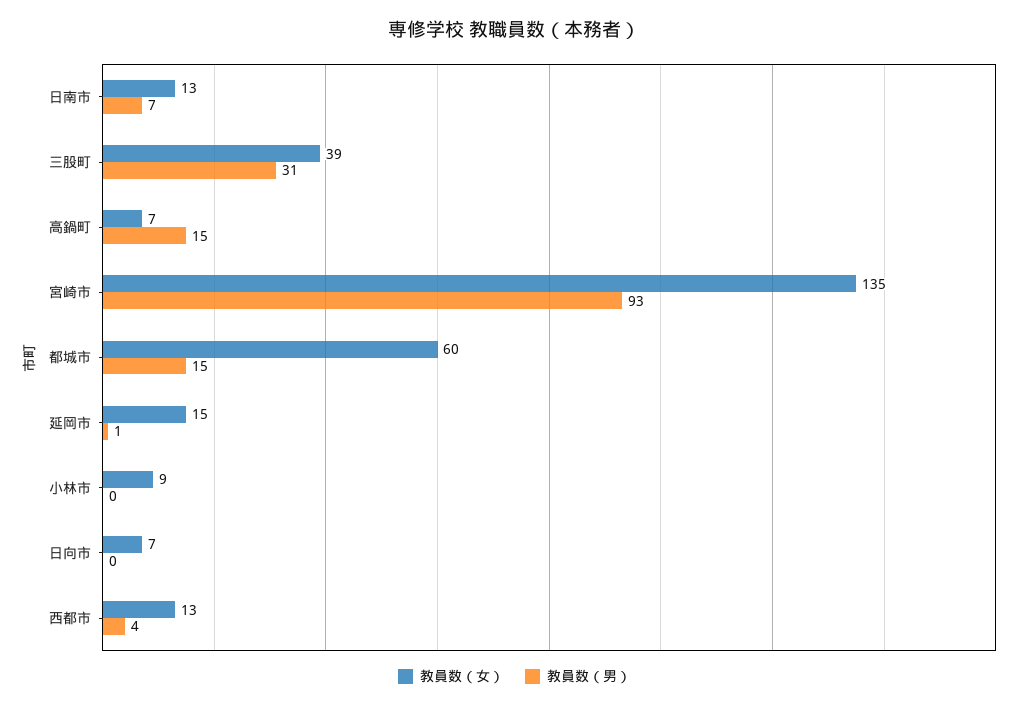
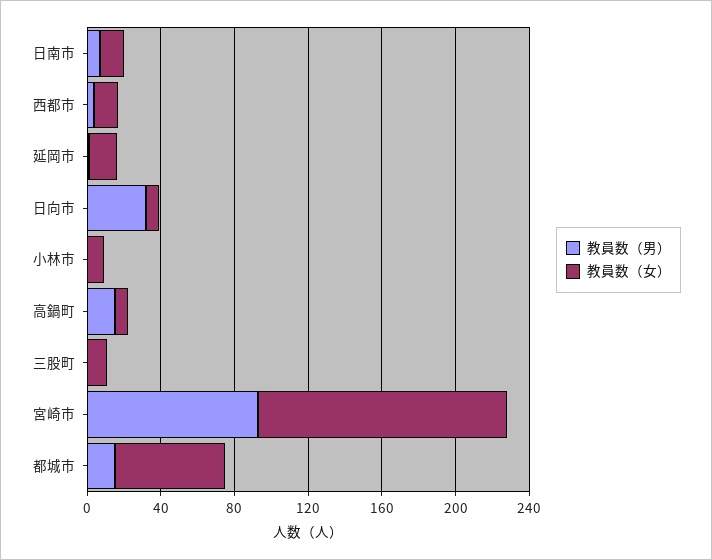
教員数（女）, 三股町: 39 -> 10
教員数（男）, 三股町: 31 -> 0
教員数（男）, 日向市: 0 -> 30

